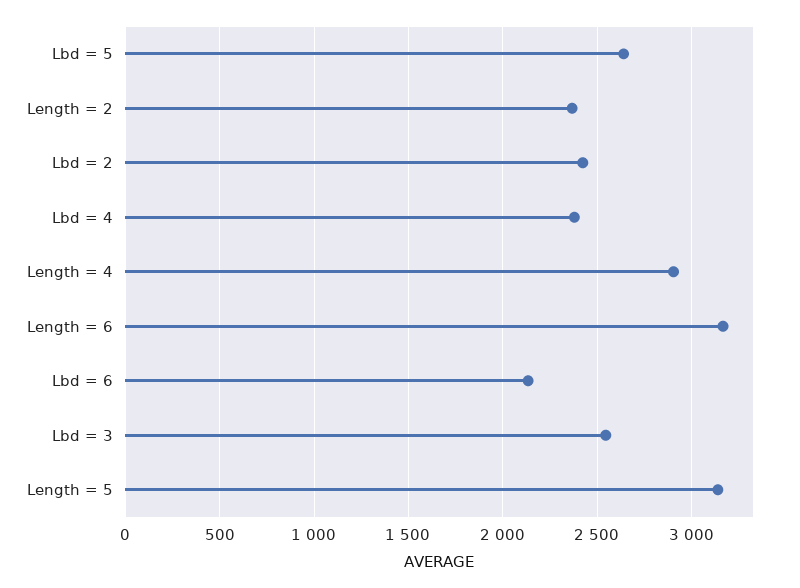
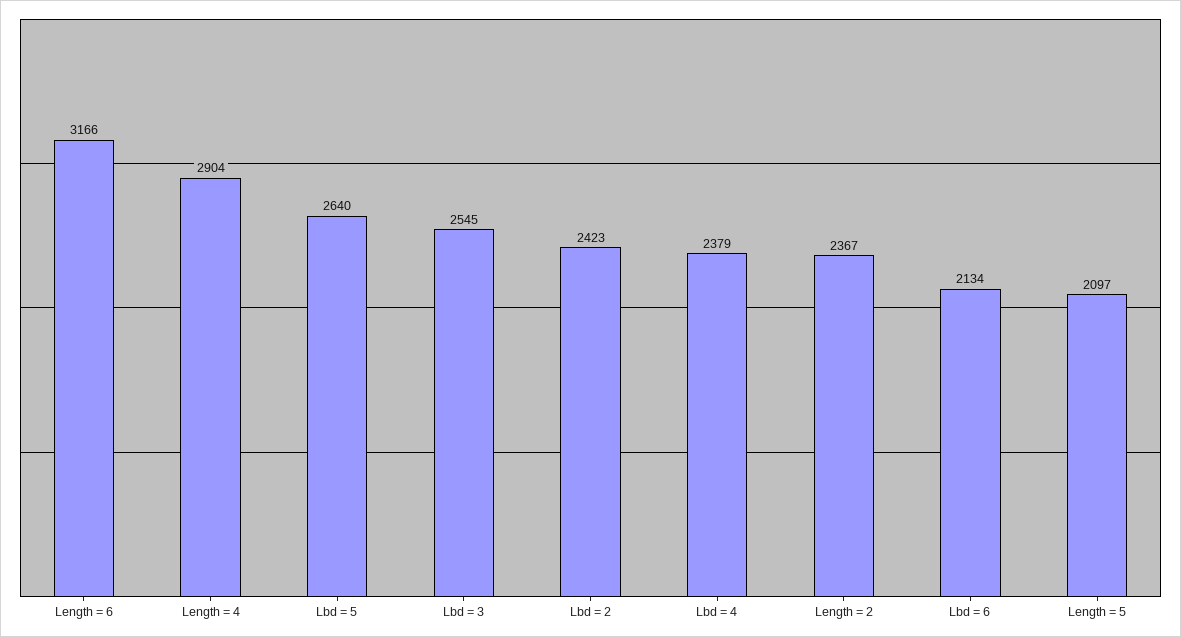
Length = 5: 3150 -> 2097

